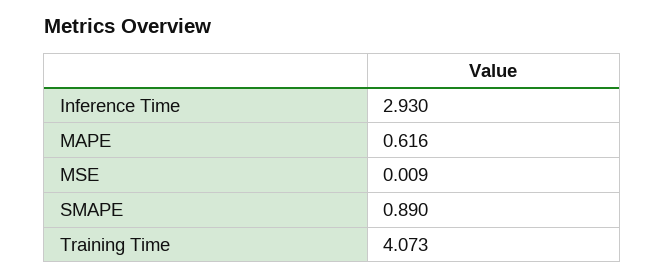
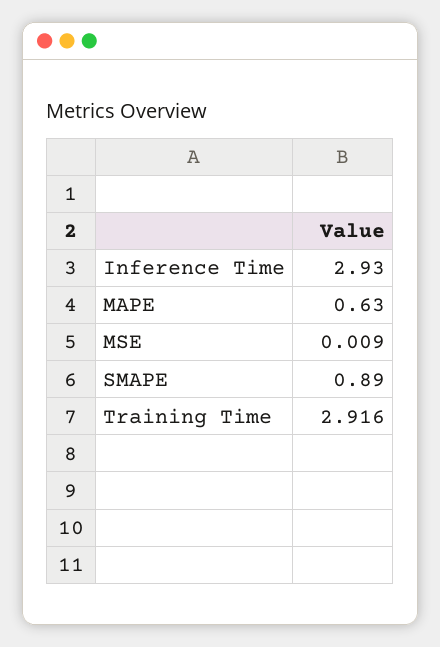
MAPE: 0.616 -> 0.63
Training Time: 4.073 -> 2.916

